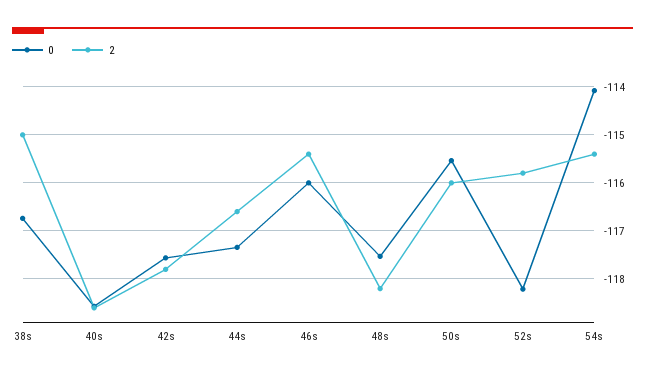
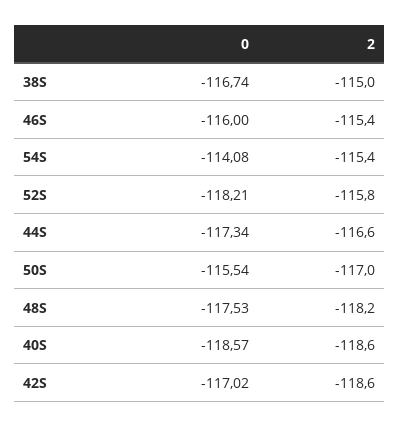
0, 42s: -117.6 -> -117.02
2, 42s: -117.8 -> -118.6
2, 50s: -116 -> -117

